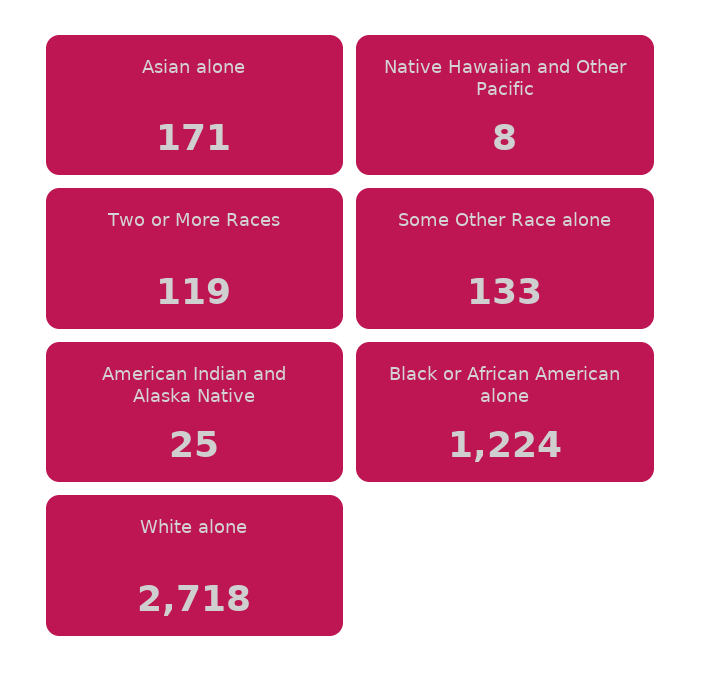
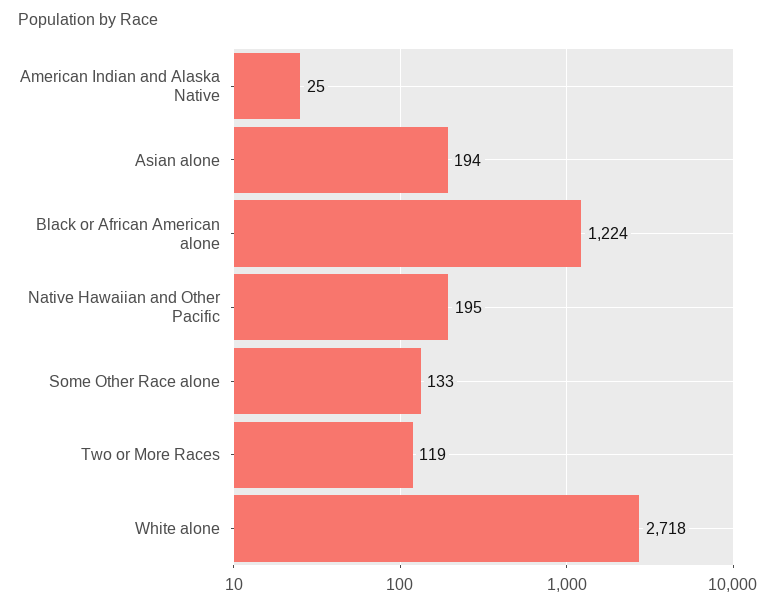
Asian alone: 171 -> 194
Native Hawaiian and Other Pacific: 8 -> 195

